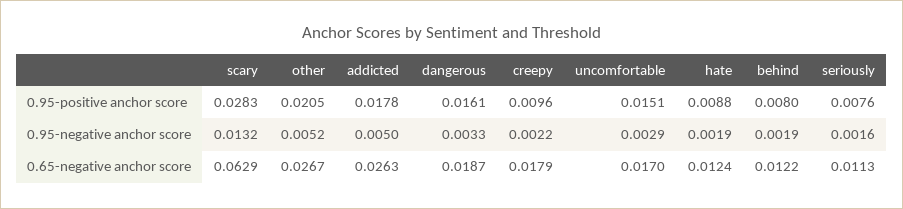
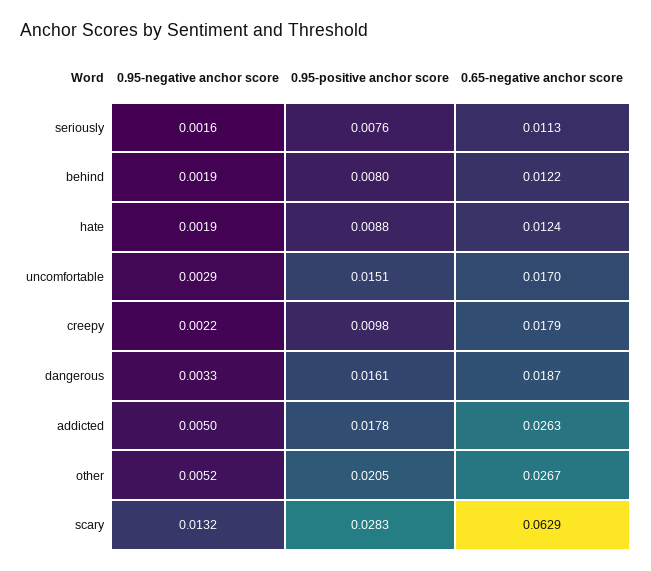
creepy, 0.95-positive anchor score: 0.0096 -> 0.0098

